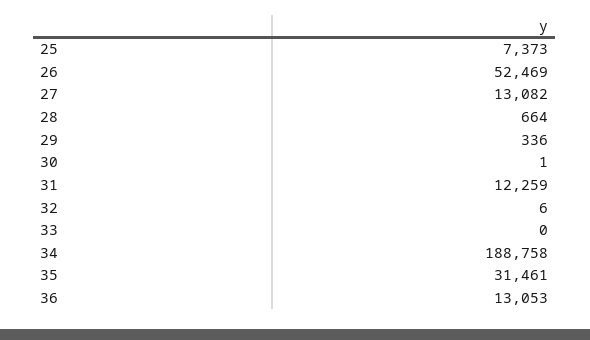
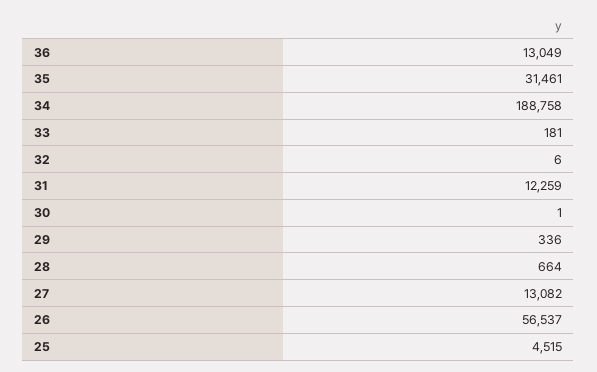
25: 7373 -> 4515
26: 52469 -> 56537
33: 0 -> 181
36: 13053 -> 13049

